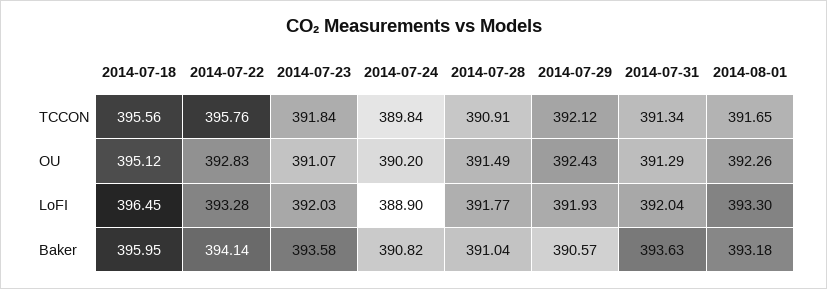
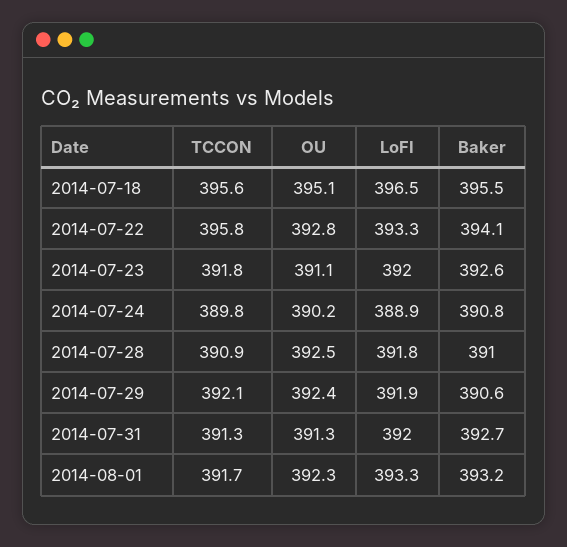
2014-07-28, OU: 391.49 -> 392.5
2014-07-18, Baker: 395.95 -> 395.5
2014-07-23, Baker: 393.58 -> 392.6
2014-07-31, Baker: 393.63 -> 392.7

